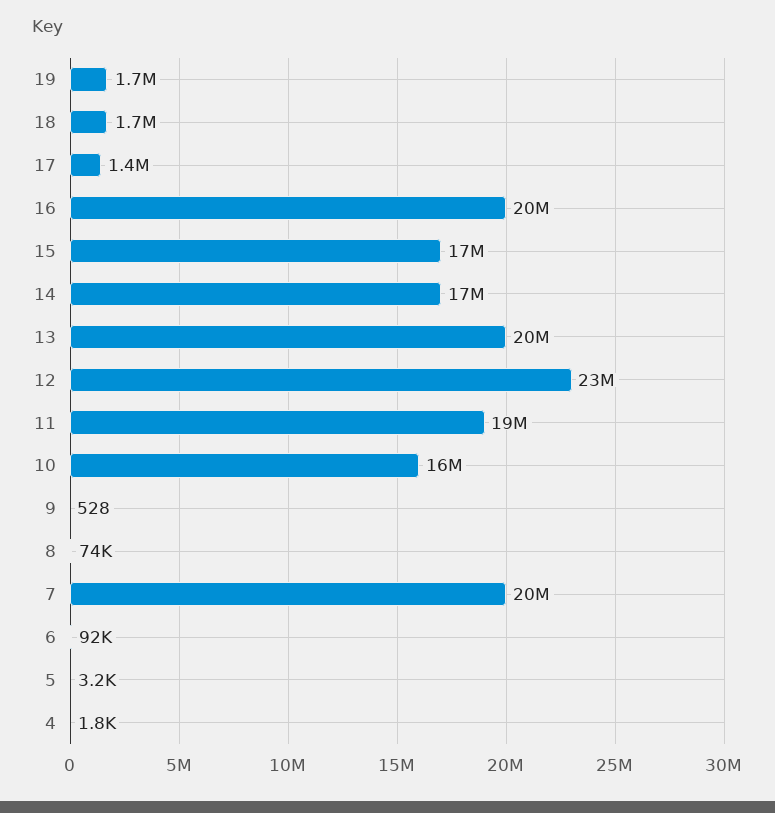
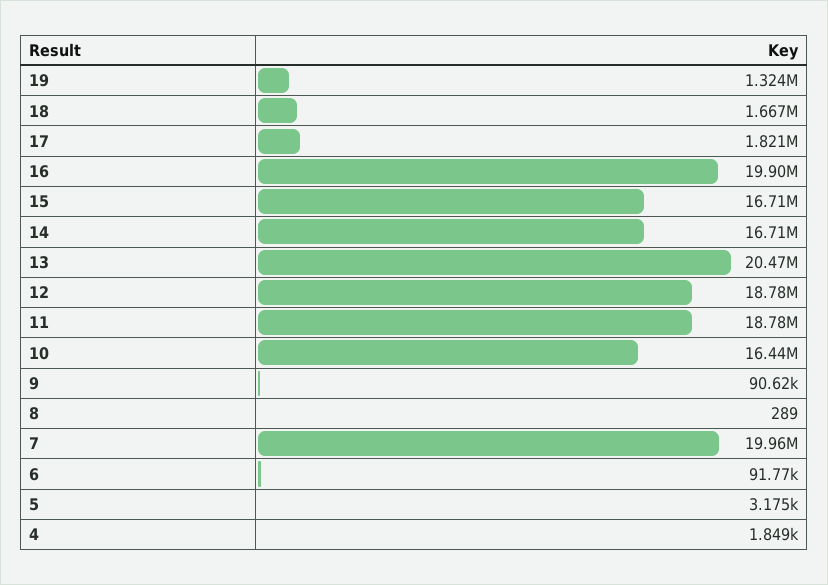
19: 1700000 -> 1324000
17: 1400000 -> 1821000
12: 23000000 -> 18780000
9: 528 -> 90620
8: 74000 -> 289

